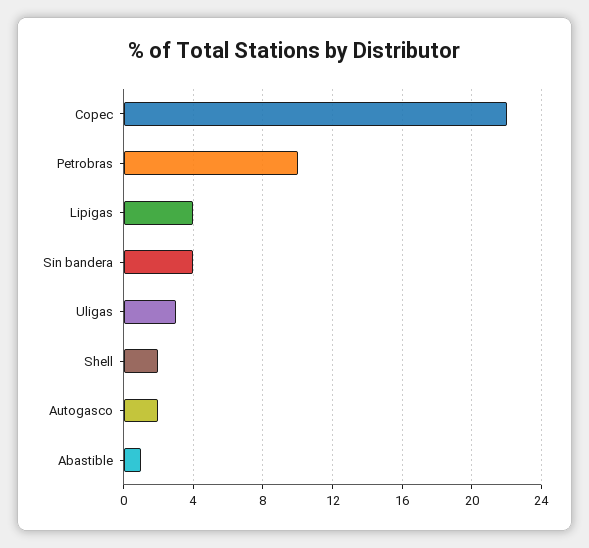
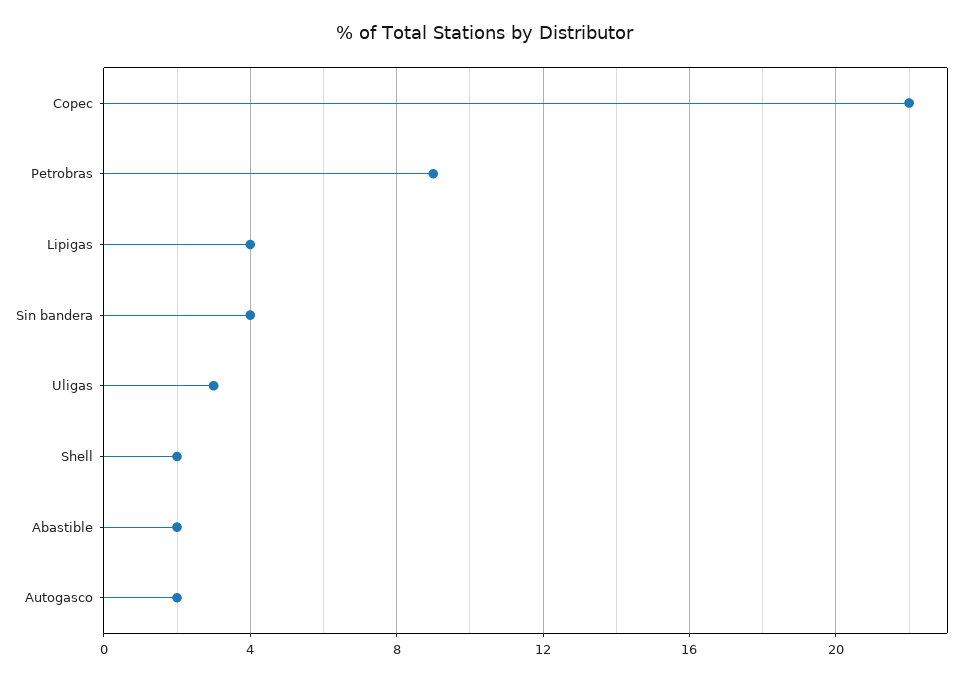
Petrobras: 10 -> 9
Abastible: 1 -> 2

